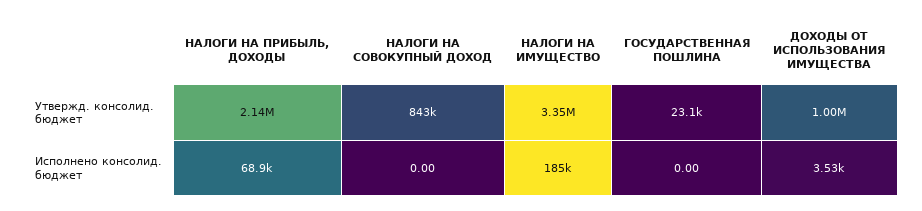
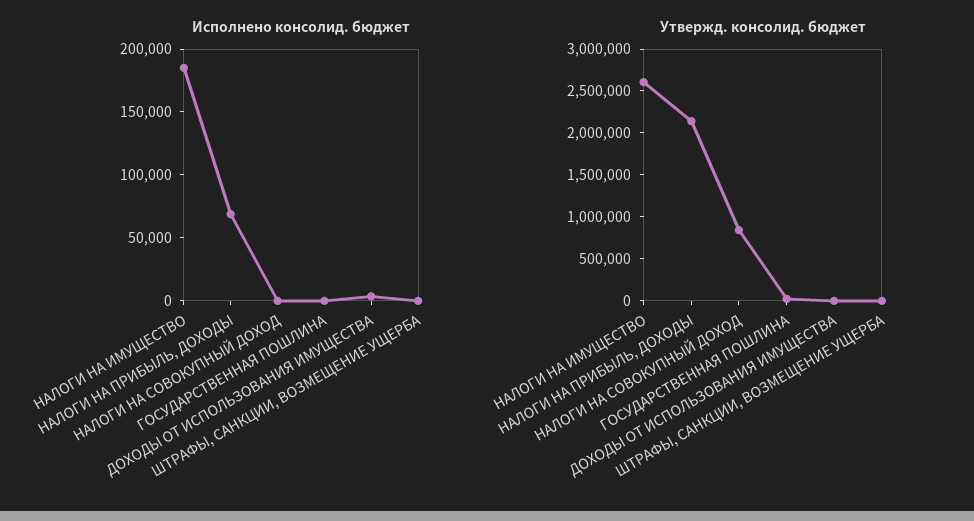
Утвержд. консолид. бюджет, НАЛОГИ НА ИМУЩЕСТВО: 3350000 -> 2600000
Утвержд. консолид. бюджет, ДОХОДЫ ОТ ИСПОЛЬЗОВАНИЯ ИМУЩЕСТВА: 1000000 -> 0
Исполнено консолид. бюджет, ШТРАФЫ, САНКЦИИ, ВОЗМЕЩЕНИЕ УЩЕРБА: none -> 0
Утвержд. консолид. бюджет, ШТРАФЫ, САНКЦИИ, ВОЗМЕЩЕНИЕ УЩЕРБА: none -> 0

